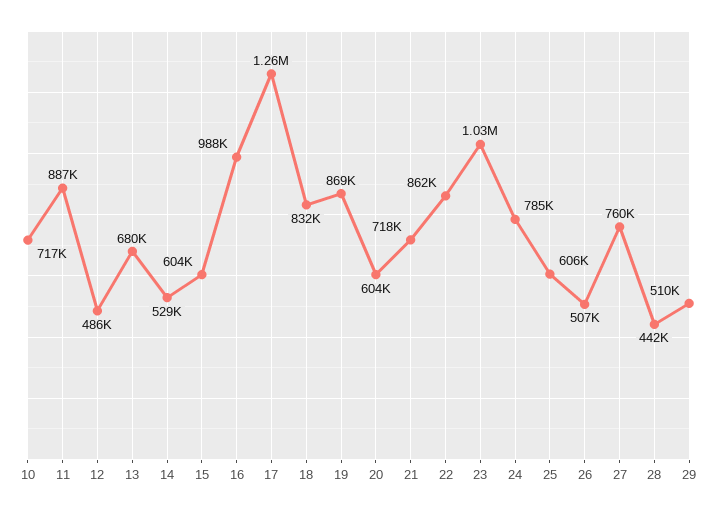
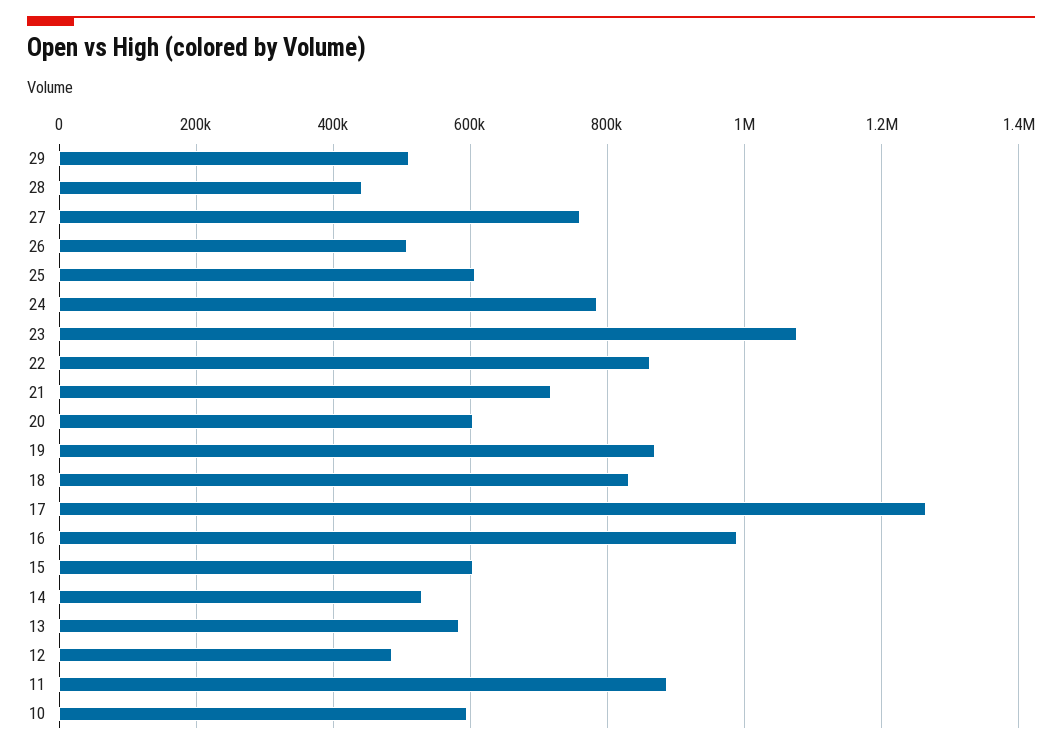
10: 717000 -> 600000
13: 680000 -> 580000
23: 1030000 -> 1080000

